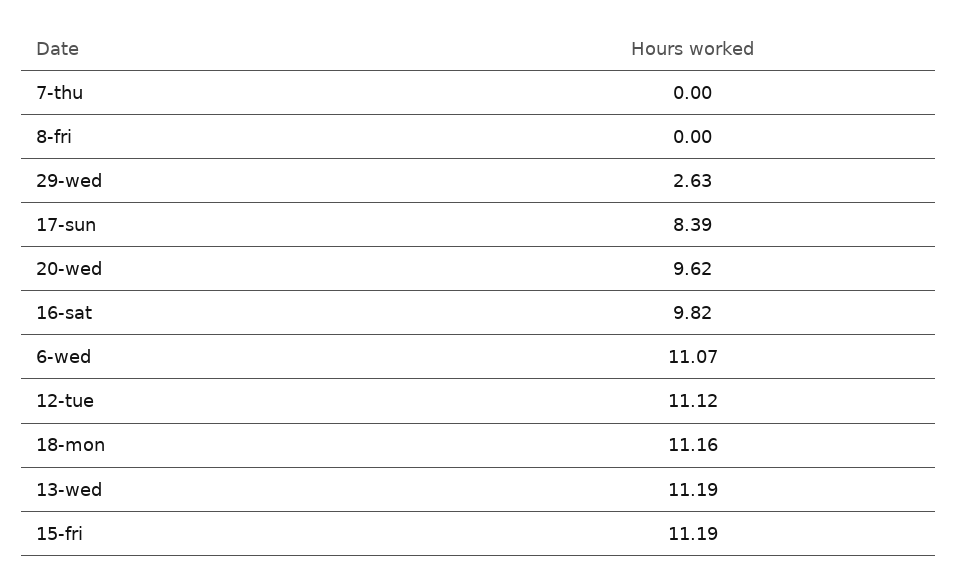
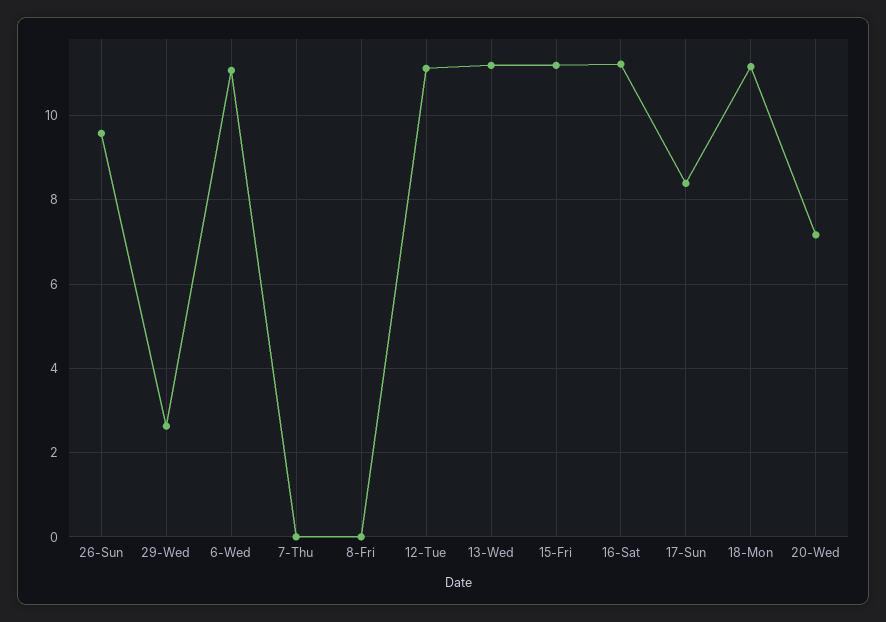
20-wed: 9.62 -> 7.2
16-sat: 9.82 -> 11.2
26-Sun: none -> 9.6

